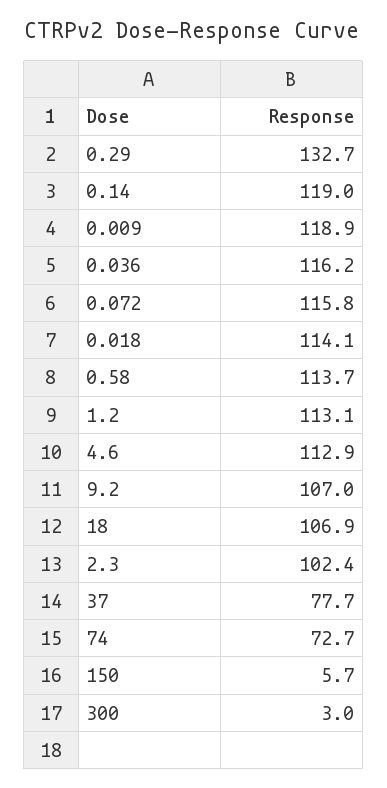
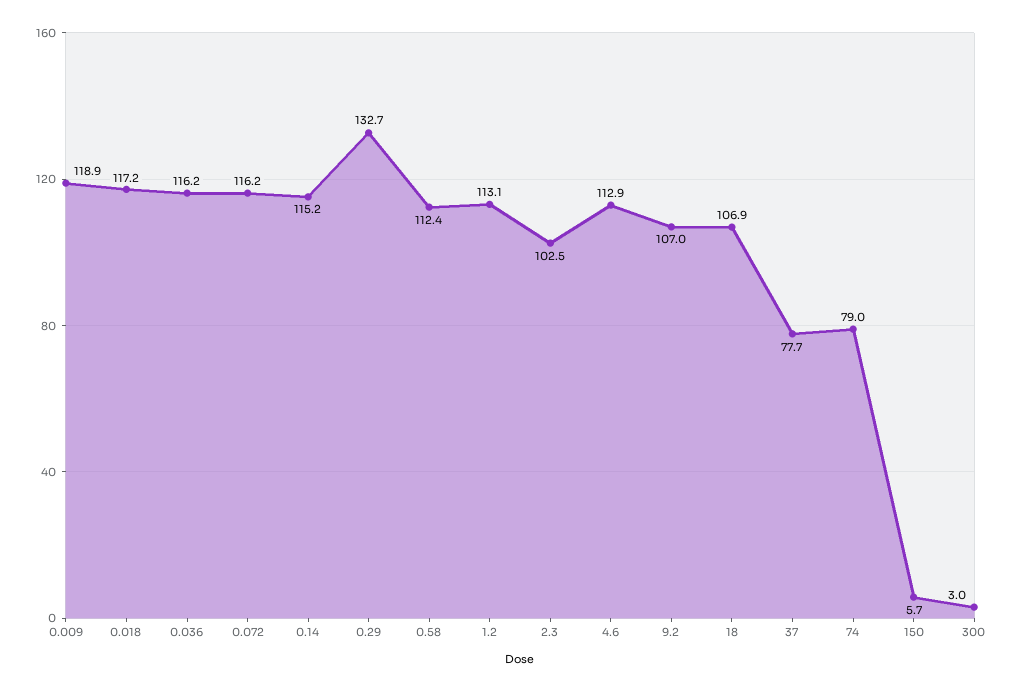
0.14: 119 -> 115.2
0.072: 115.8 -> 116.2
0.018: 114.1 -> 117.2
0.58: 113.7 -> 112.4
2.3: 102.4 -> 102.5
74: 72.7 -> 79

